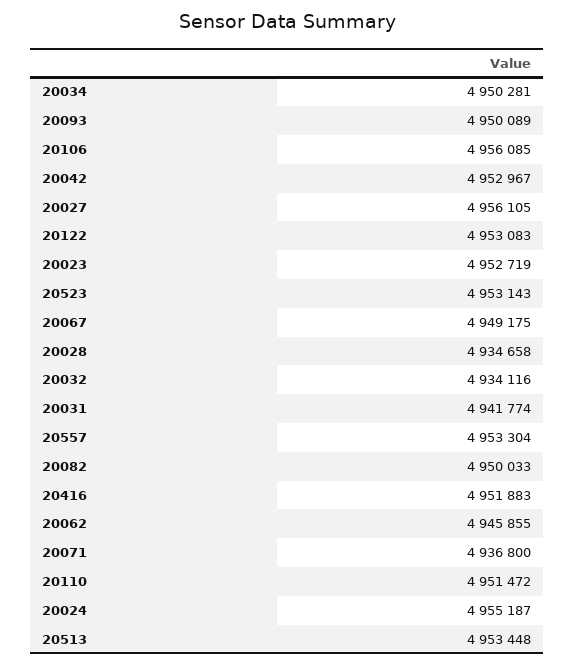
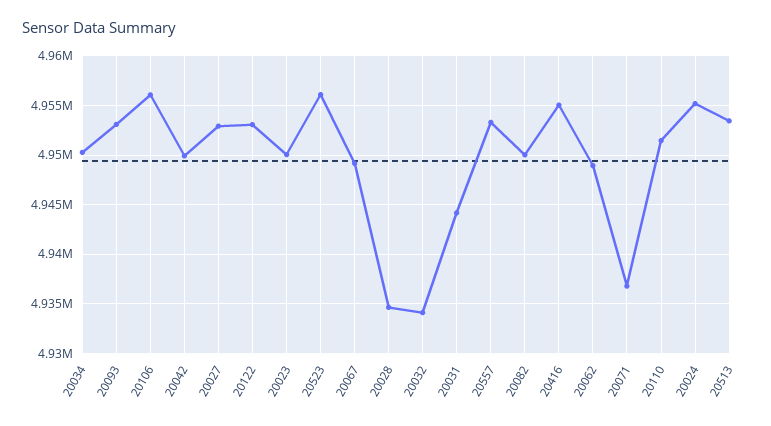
20093: 4950089 -> 4953000
20042: 4952967 -> 4950000
20027: 4956105 -> 4953000
20023: 4952719 -> 4950000
20523: 4953143 -> 4956000
20031: 4941774 -> 4944000
20416: 4951883 -> 4955000
20062: 4945855 -> 4949000

